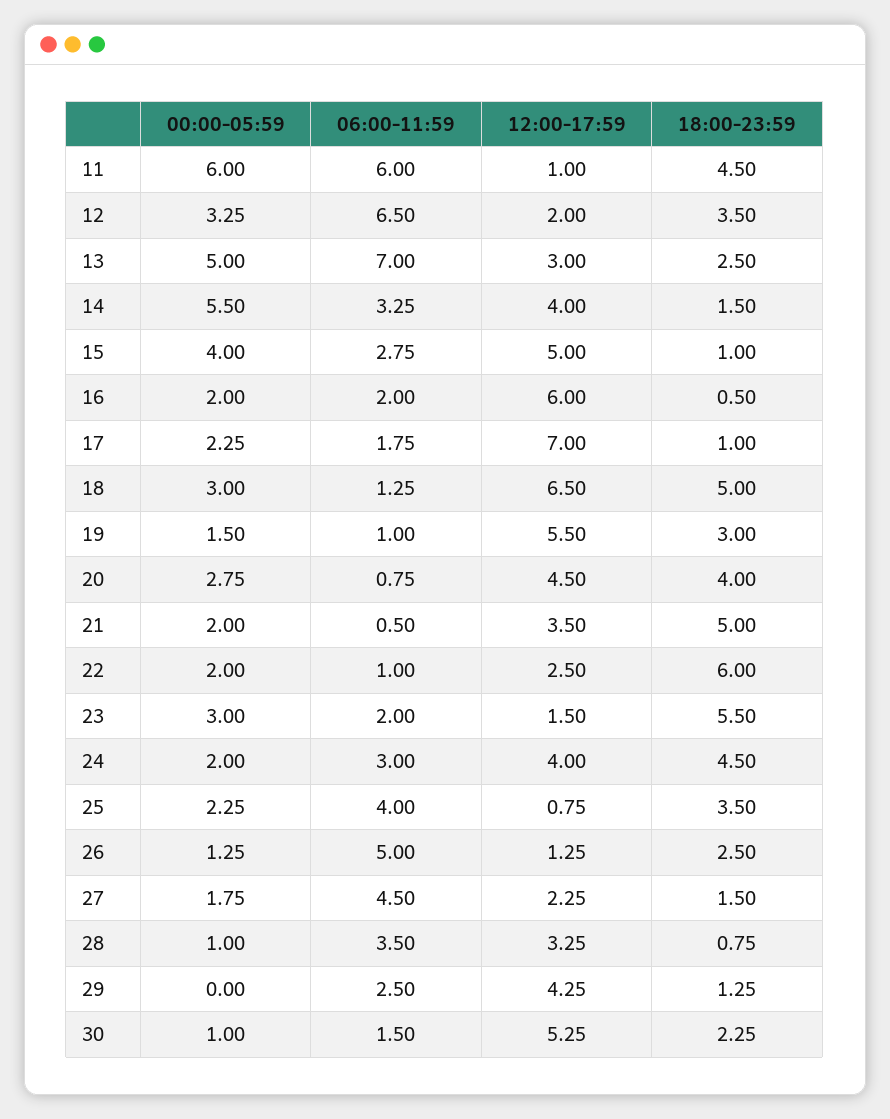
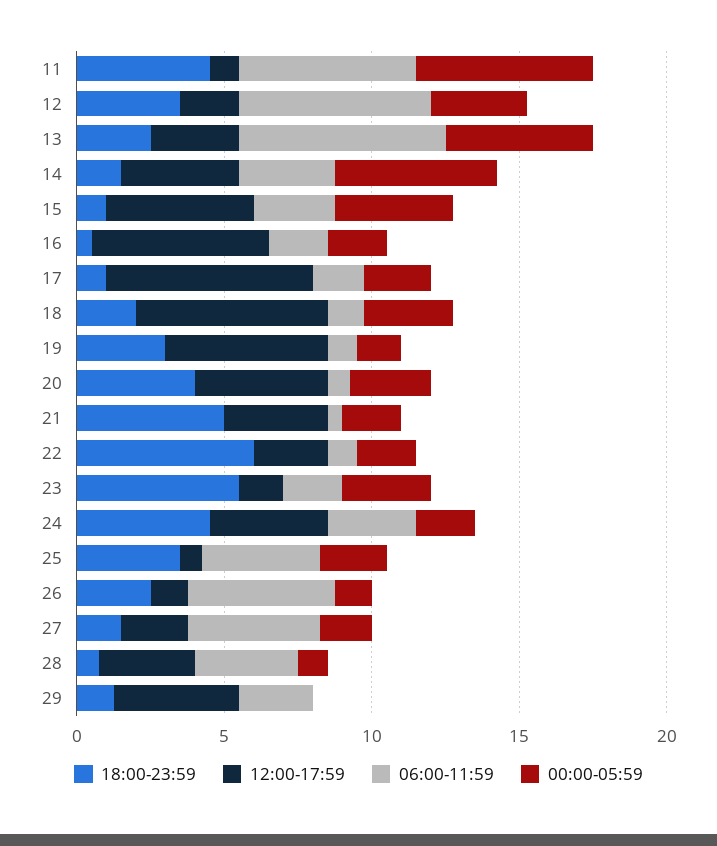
18:00-23:59, 18: 5 -> 2
00:00-05:59, 30: 1 -> none
06:00-11:59, 30: 1.5 -> none
12:00-17:59, 30: 5.25 -> none
18:00-23:59, 30: 2.25 -> none

